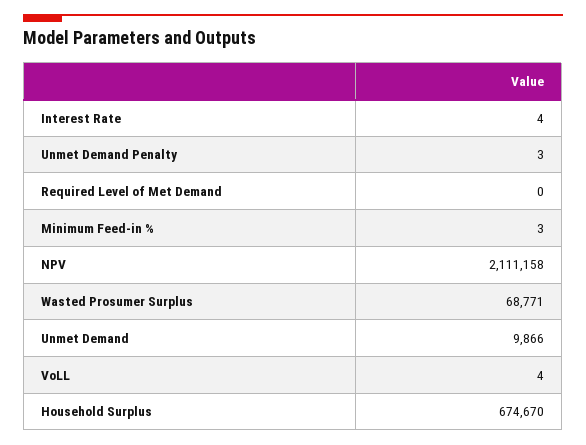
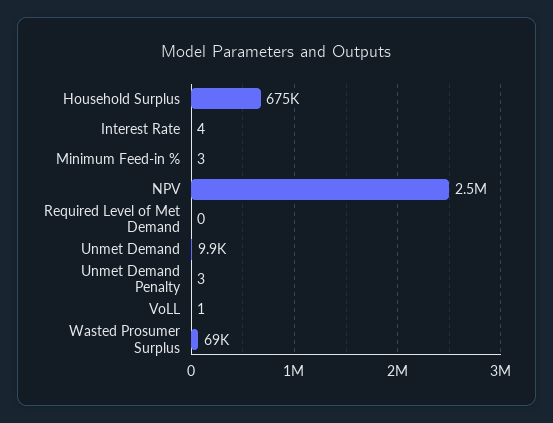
NPV: 2111158 -> 2500000
VoLL: 4 -> 1

